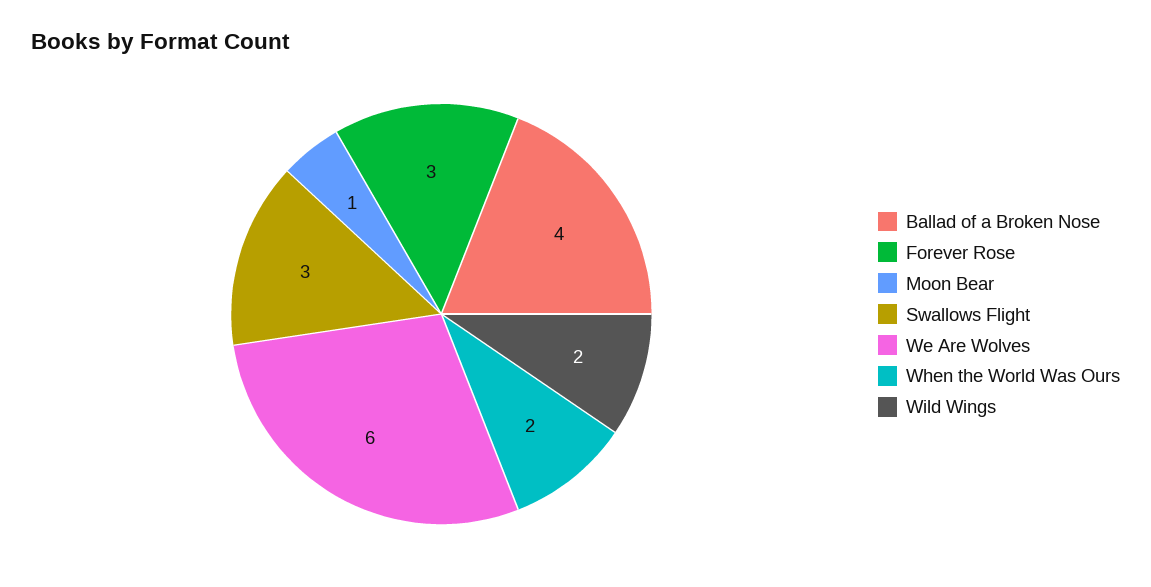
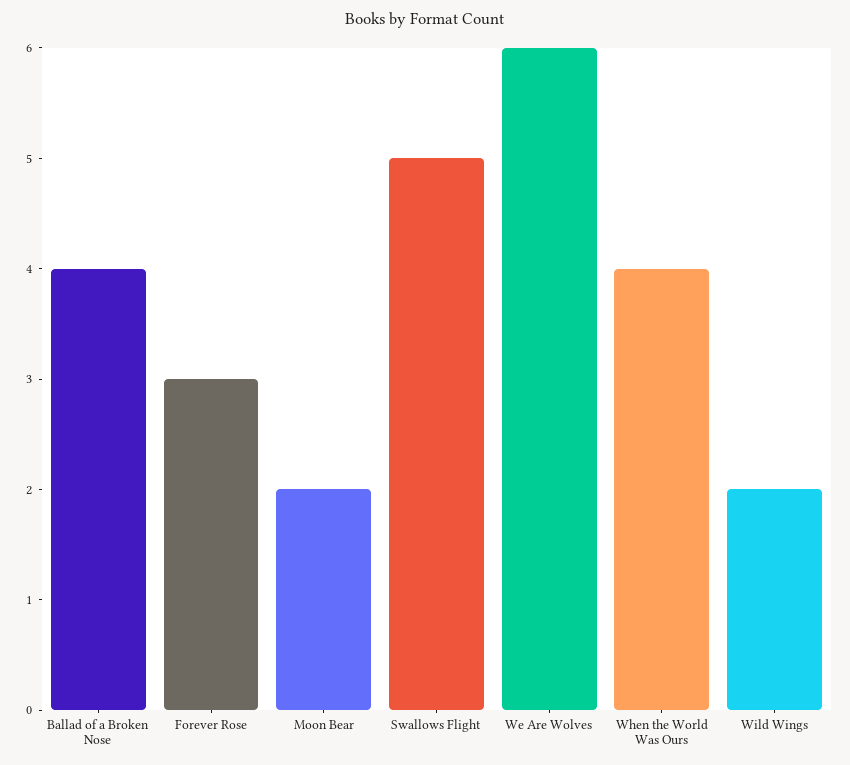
Moon Bear: 1 -> 2
Swallows Flight: 3 -> 5
When the World Was Ours: 2 -> 4

